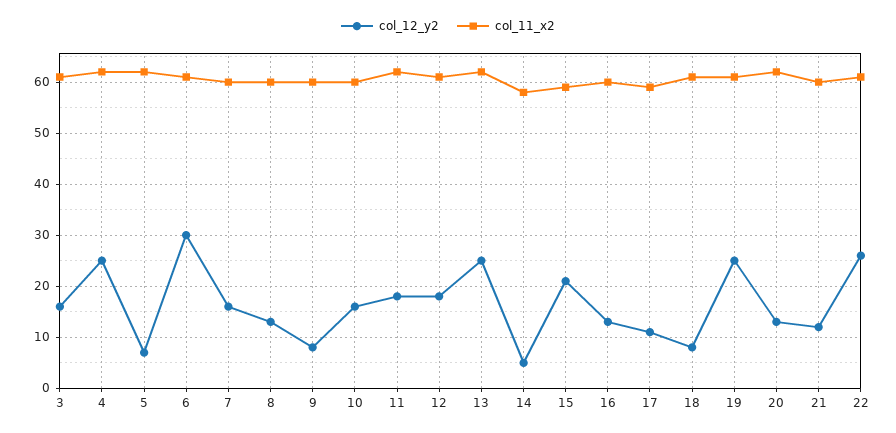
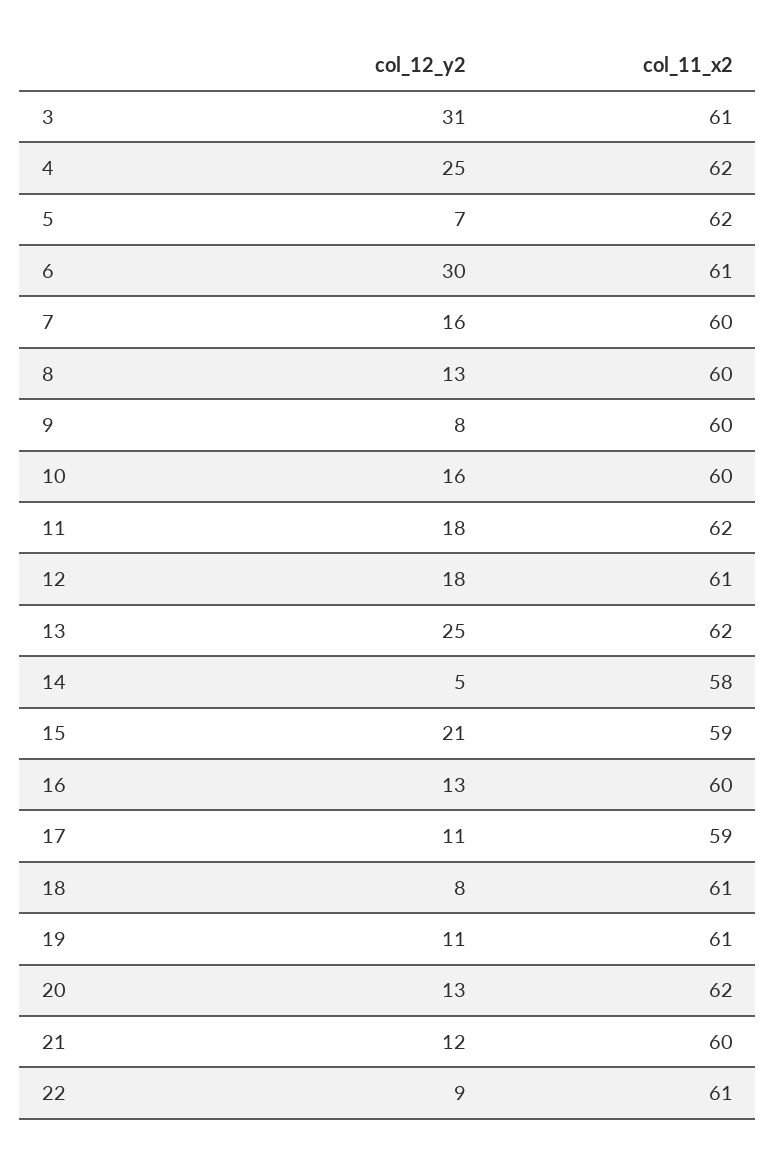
col_12_y2, 3: 15 -> 31
col_12_y2, 19: 25 -> 11
col_12_y2, 22: 25 -> 9

